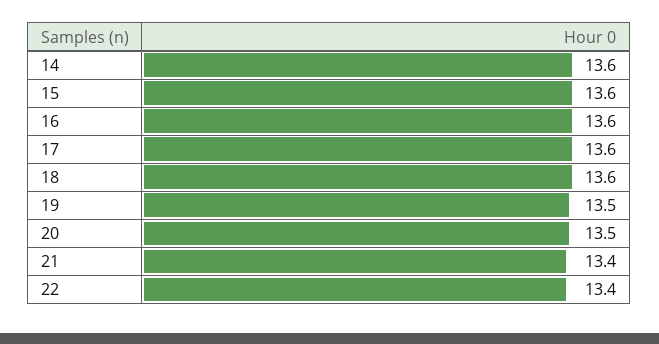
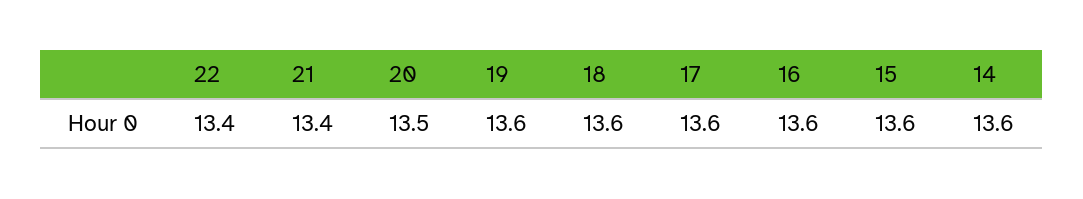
19: 13.5 -> 13.6

